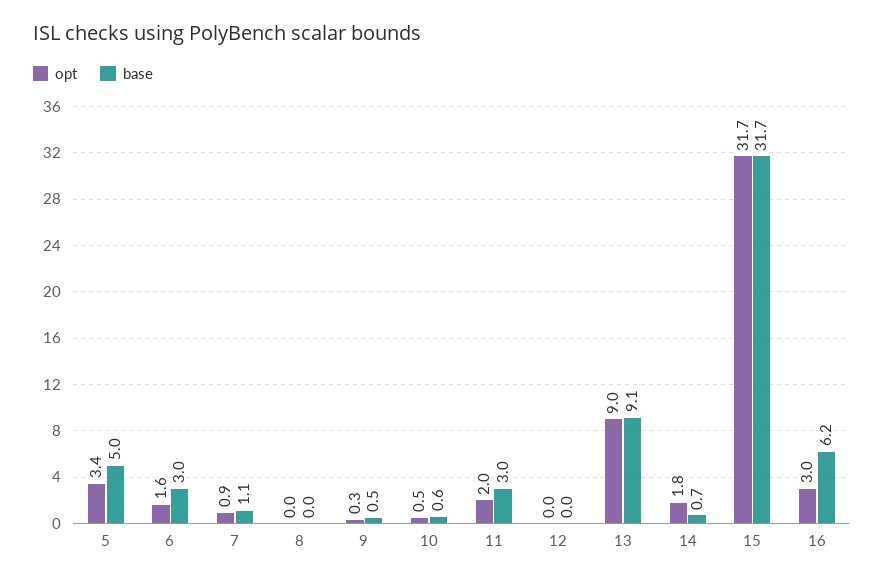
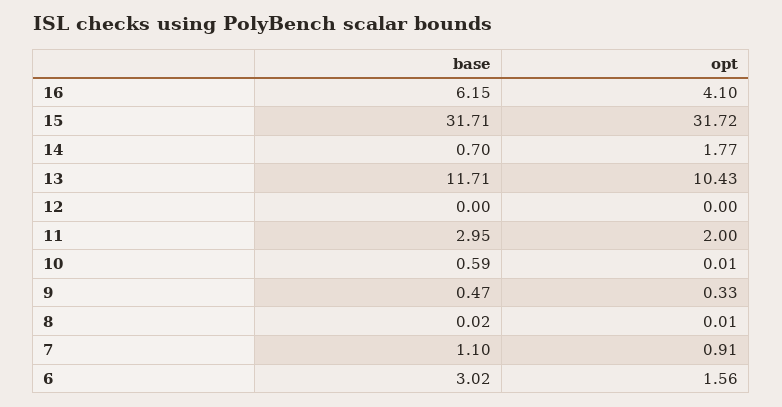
opt, 5: 3.4 -> none
base, 5: 5 -> none
opt, 10: 0.5 -> 0.01
opt, 13: 9 -> 10.43
base, 13: 9.1 -> 11.71
opt, 16: 3 -> 4.1

